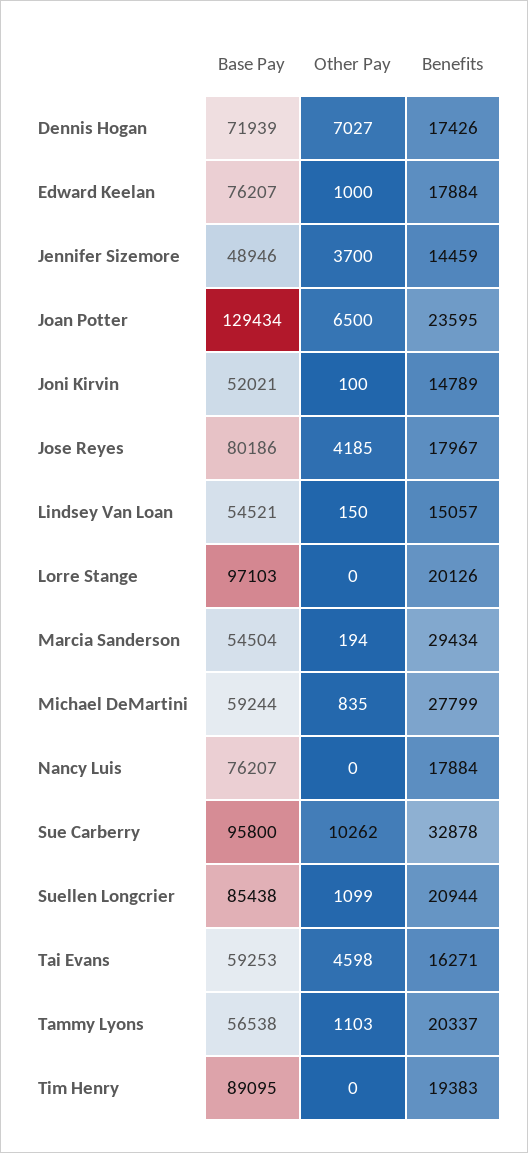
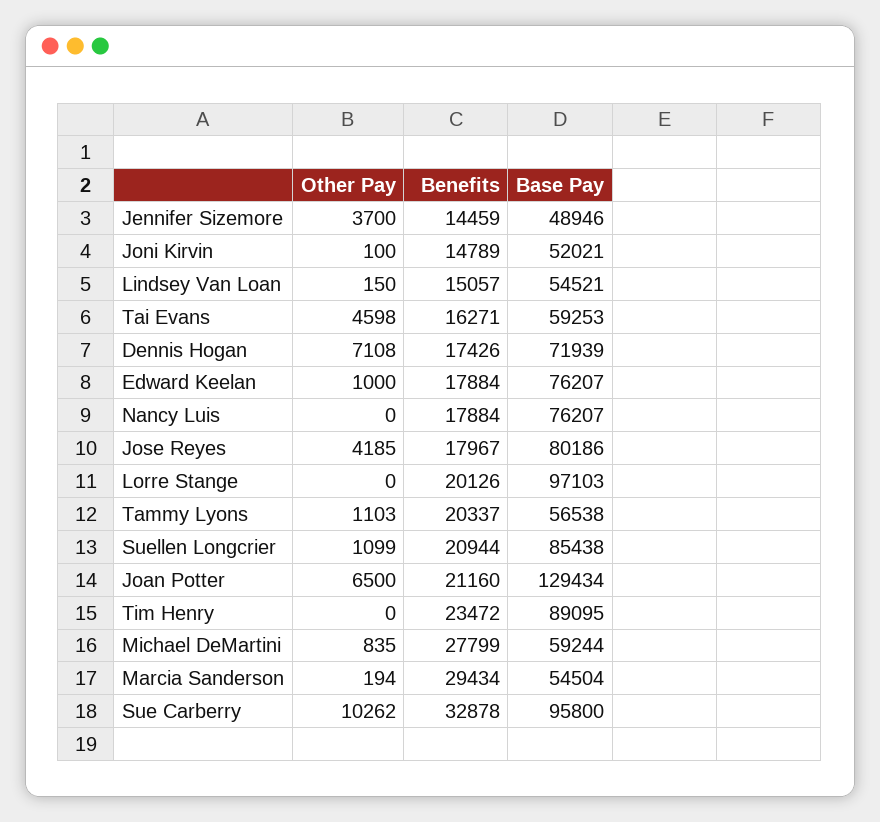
Other Pay, Dennis Hogan: 7027 -> 7108
Benefits, Joan Potter: 23595 -> 21160
Benefits, Tim Henry: 19383 -> 23472

